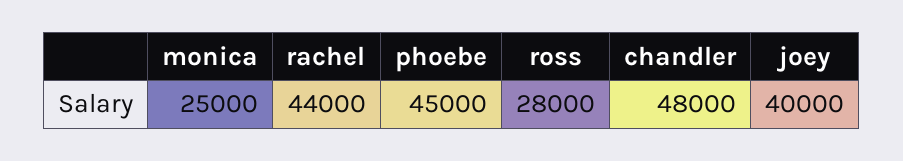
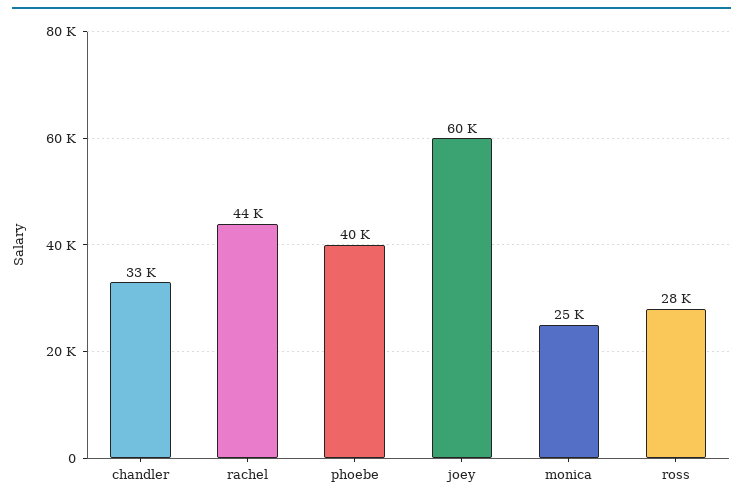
phoebe: 45000 -> 40000
chandler: 48000 -> 33000
joey: 40000 -> 60000

